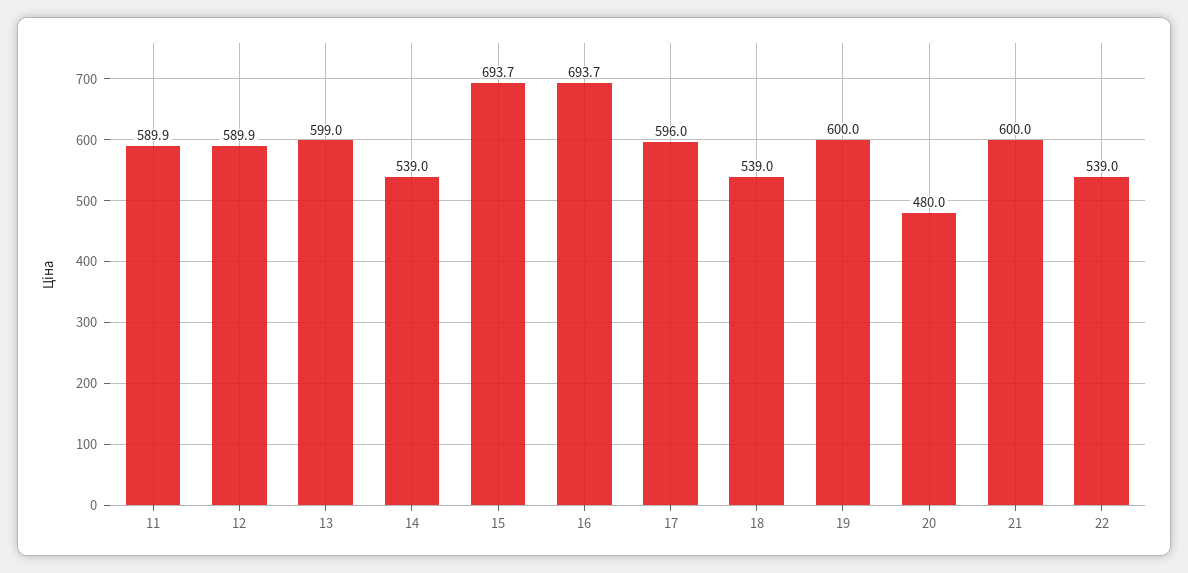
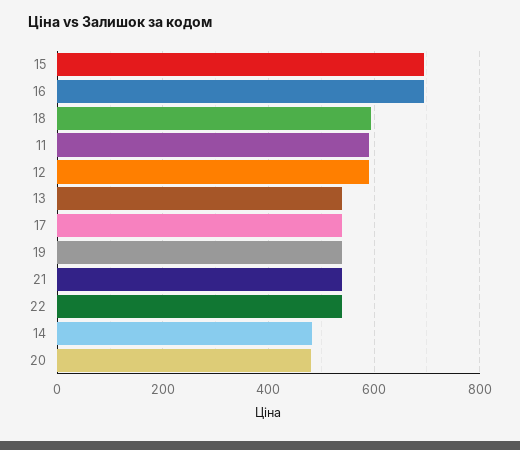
13: 599 -> 540
14: 539 -> 480
17: 596 -> 540
18: 539 -> 600
19: 600 -> 540
21: 600 -> 540

